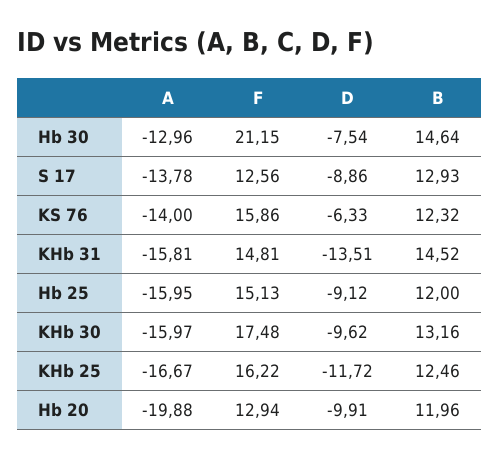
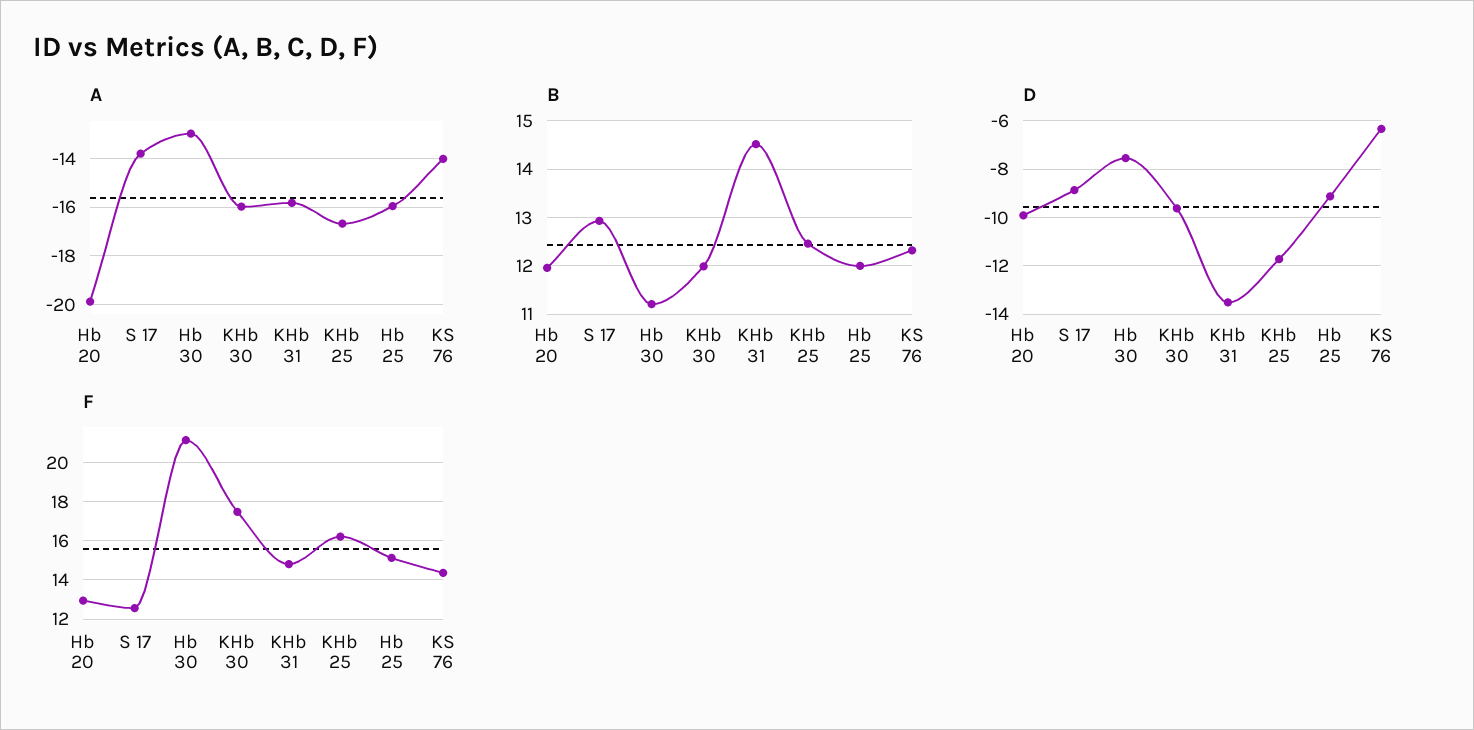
B, Hb 30: 14.64 -> 11.2
F, KS 76: 15.86 -> 14.5
B, KHb 30: 13.16 -> 12

